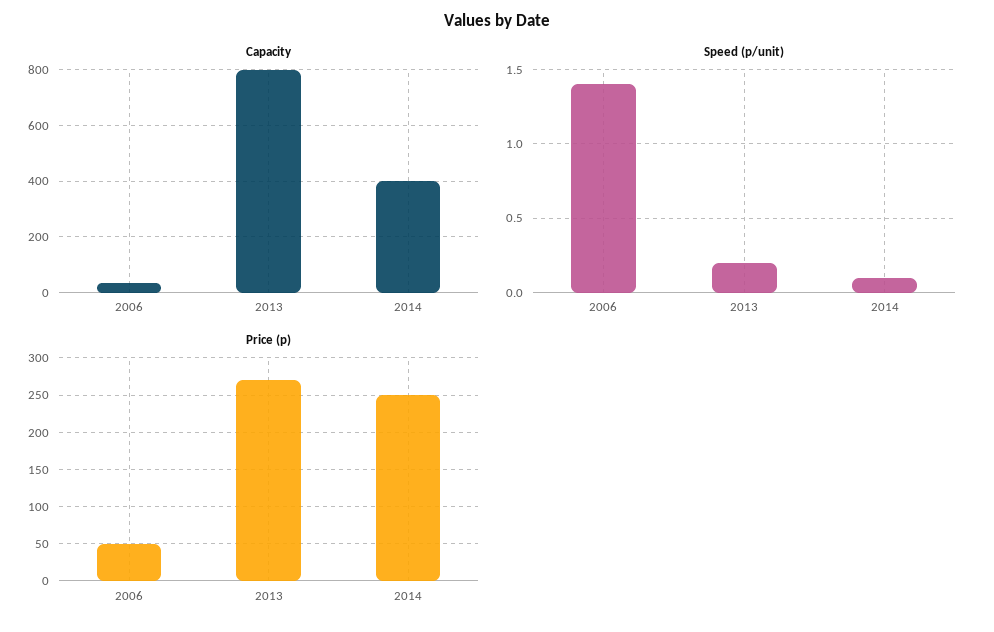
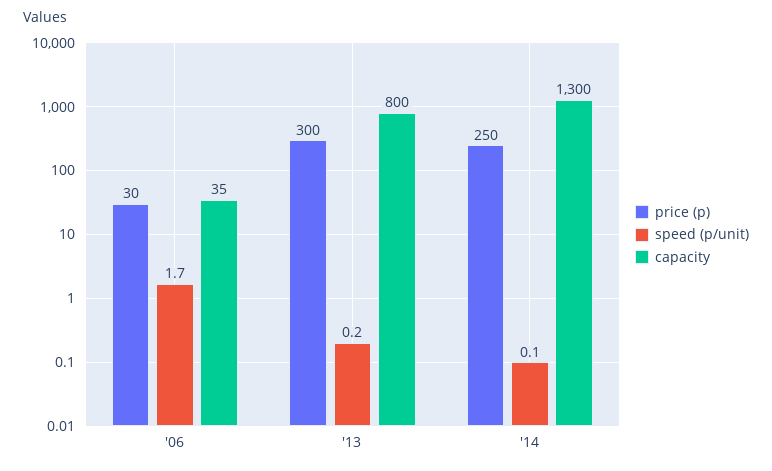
Capacity, 2014: 400 -> 1300
Speed (p/unit), 2006: 1.4 -> 1.7
Price (p), 2006: 50 -> 30
Price (p), 2013: 270 -> 300

